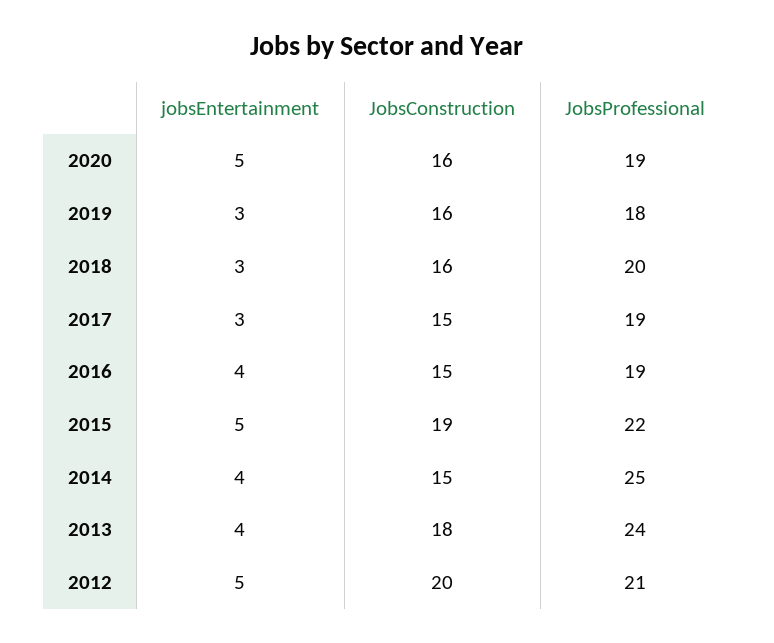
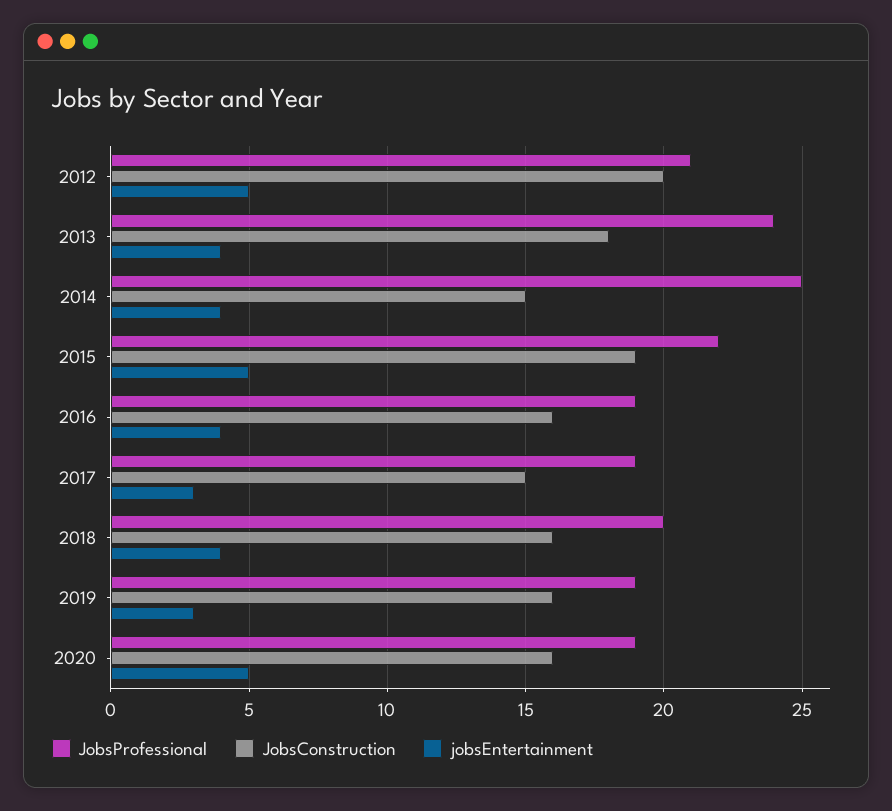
JobsProfessional, 2019: 18 -> 19
jobsEntertainment, 2018: 3 -> 4
JobsConstruction, 2016: 15 -> 16

